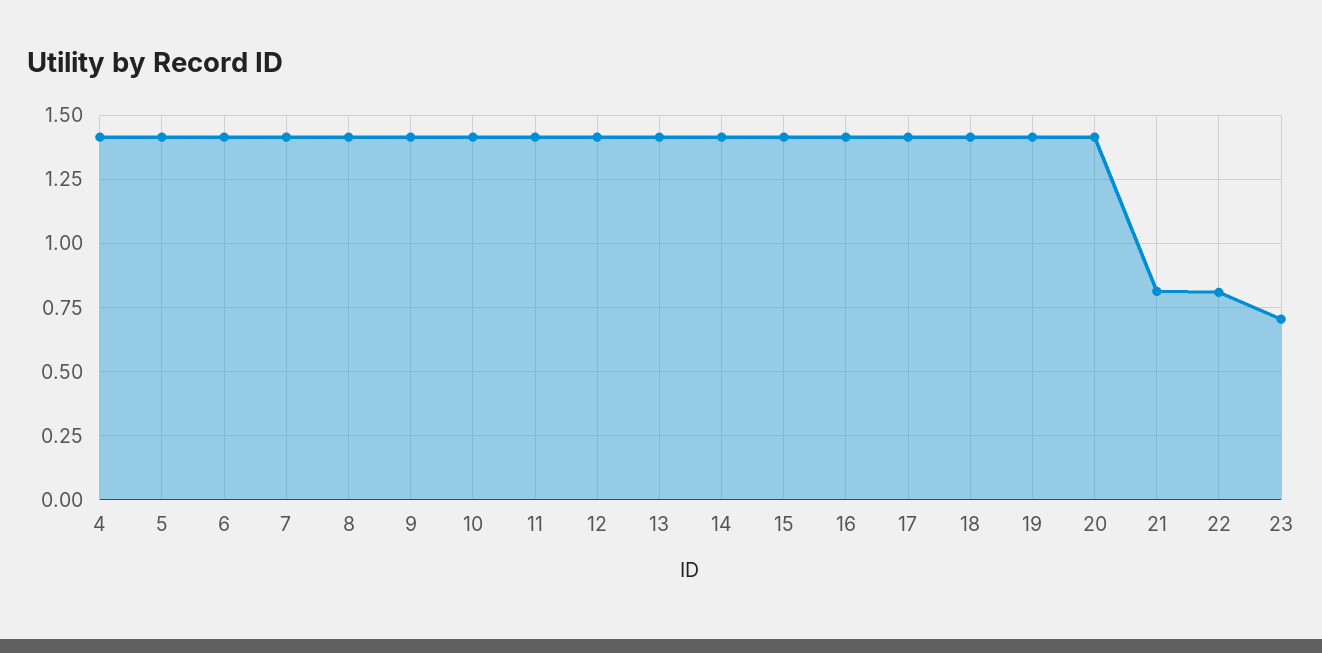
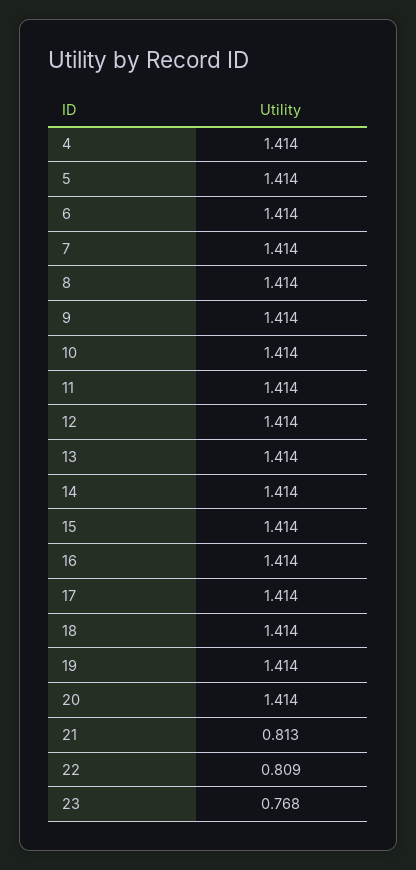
23: 0.7 -> 0.768

